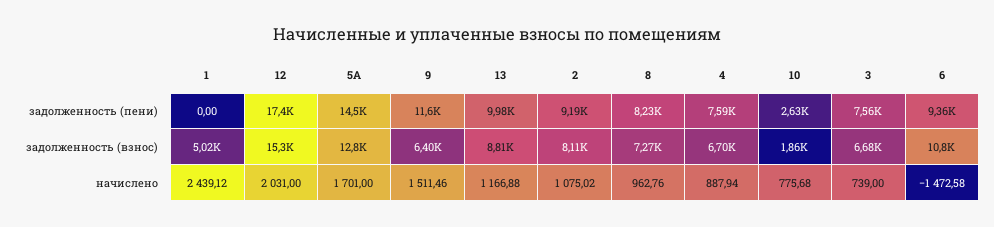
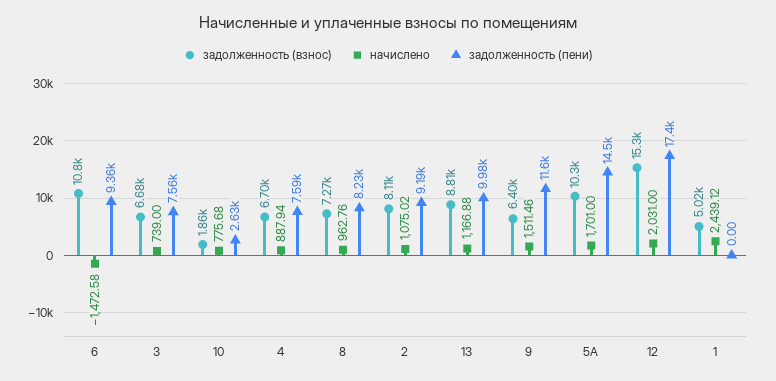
задолженность (взнос), 5А: 12800 -> 10300

